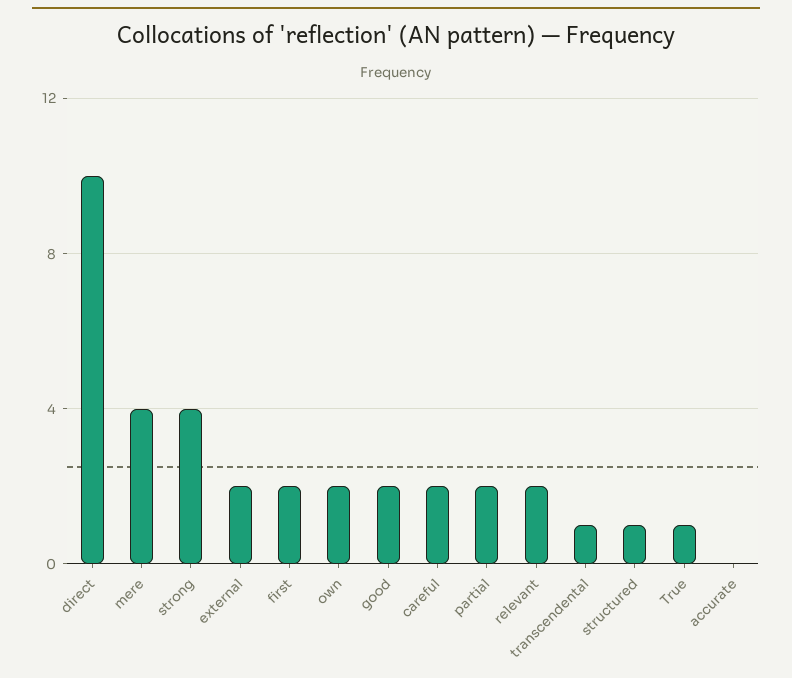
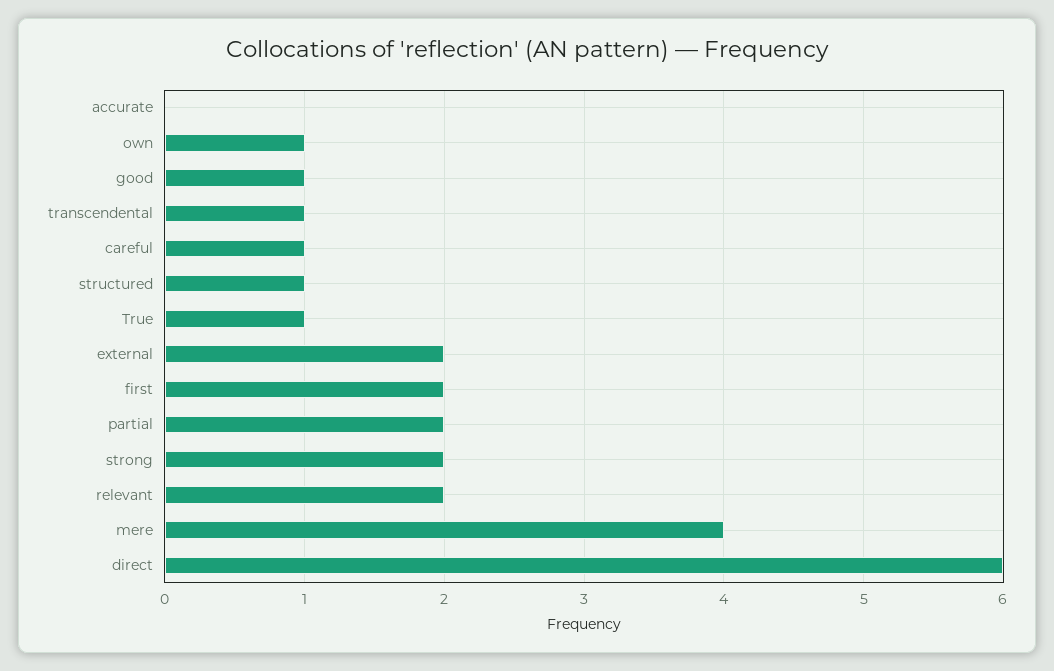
direct: 10 -> 6
strong: 4 -> 2
own: 2 -> 1
good: 2 -> 1
careful: 2 -> 1

